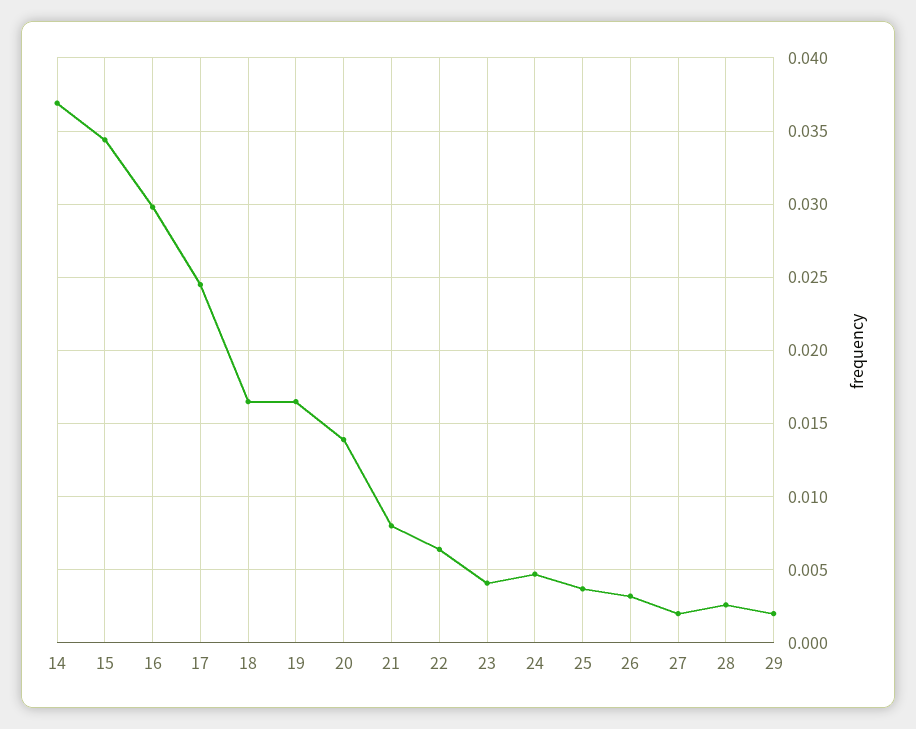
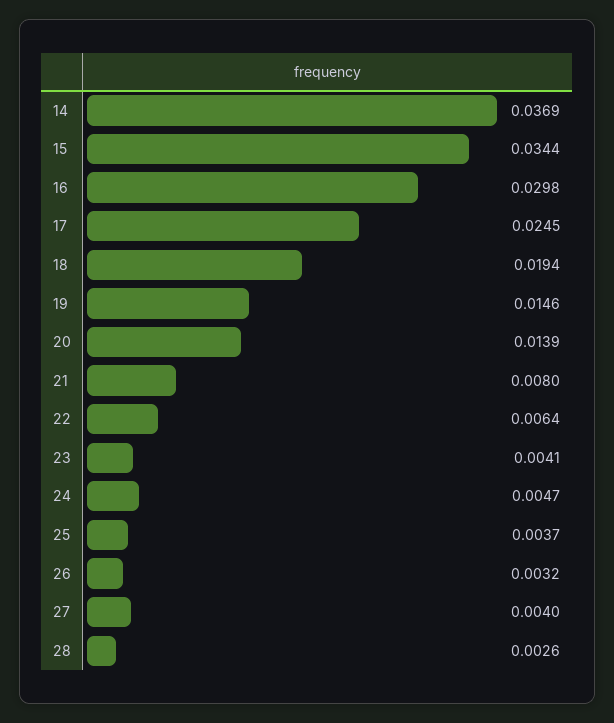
18: 0.0165 -> 0.0194
19: 0.0165 -> 0.0146
27: 0.002 -> 0.004
29: 0.002 -> none

